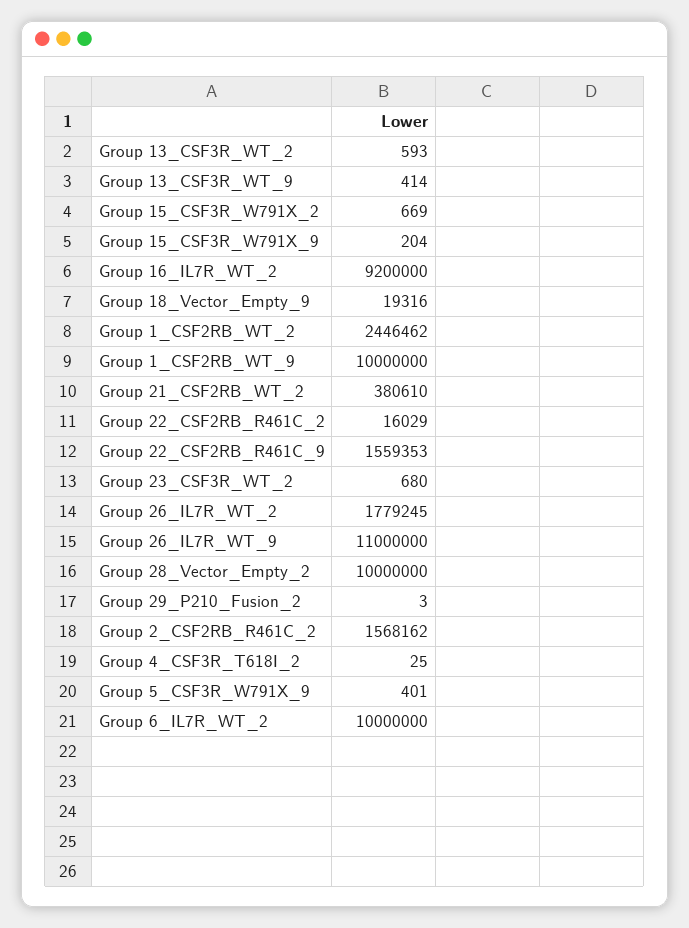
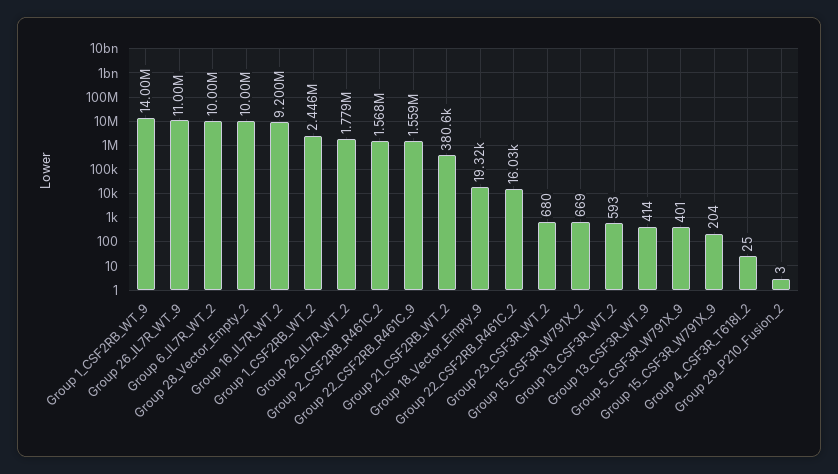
Group 1_CSF2RB_WT_9: 10000000 -> 14000000

